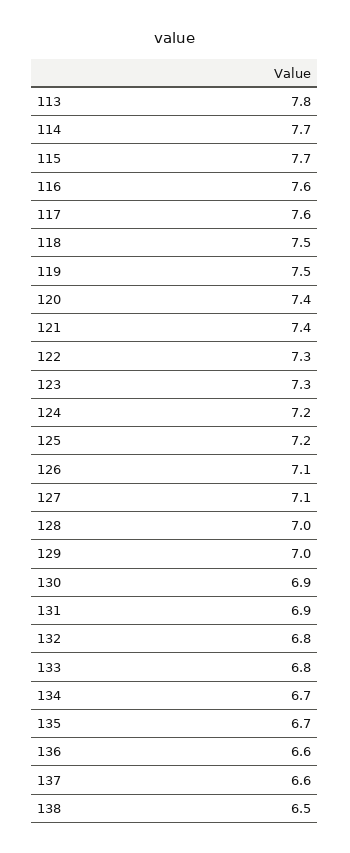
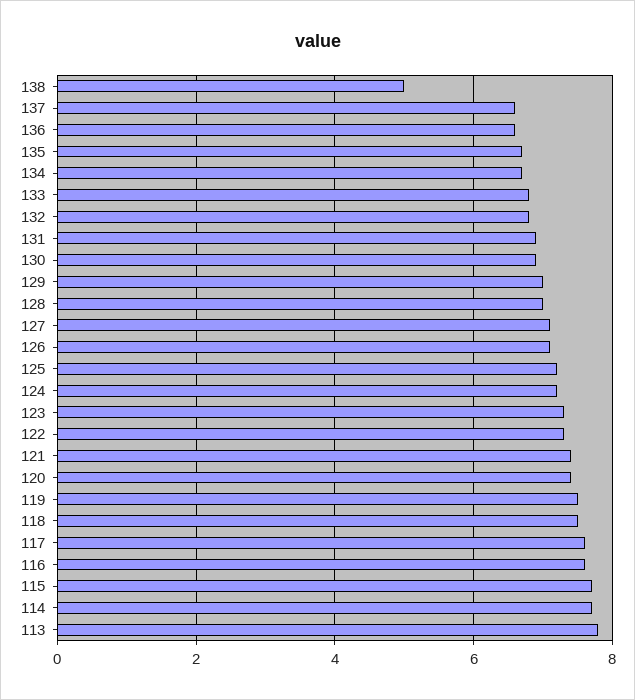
138: 6.5 -> 5

